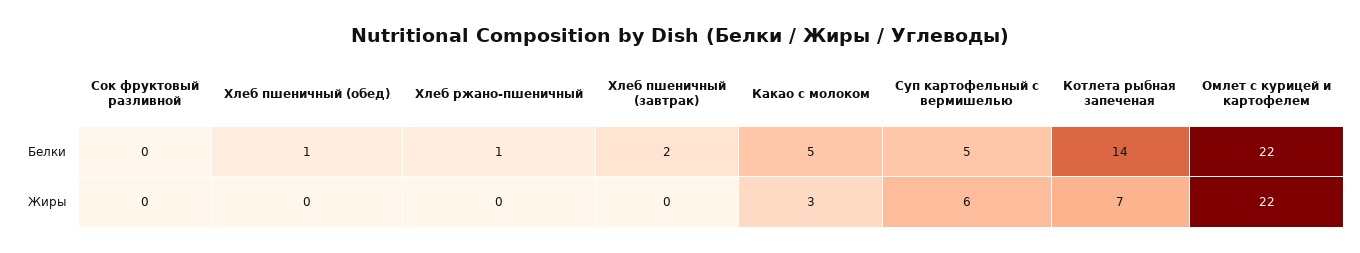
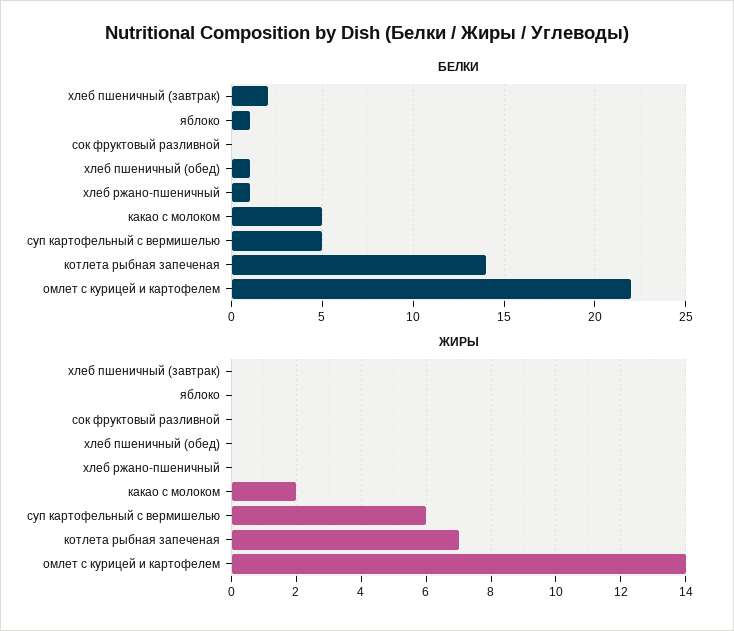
Жиры, Какао с молоком: 3 -> 2
Жиры, Омлет с курицей и картофелем: 22 -> 14
Белки, яблоко: none -> 1
Жиры, яблоко: none -> 0

